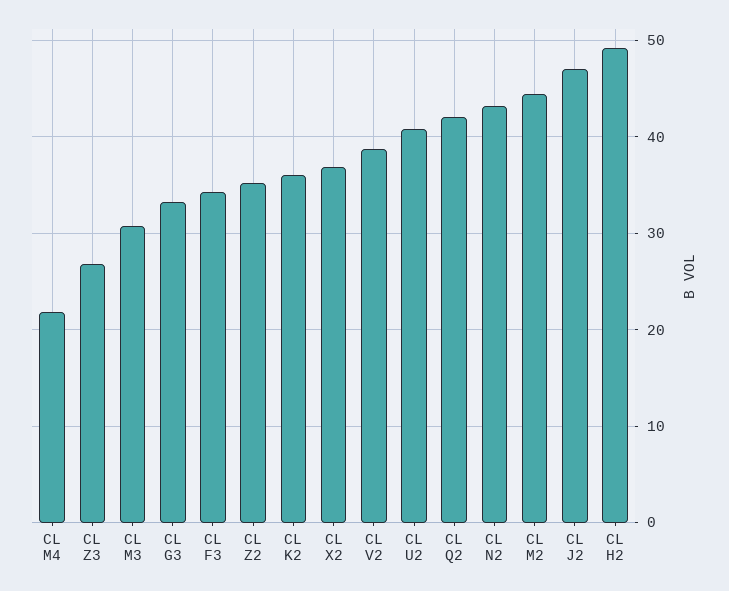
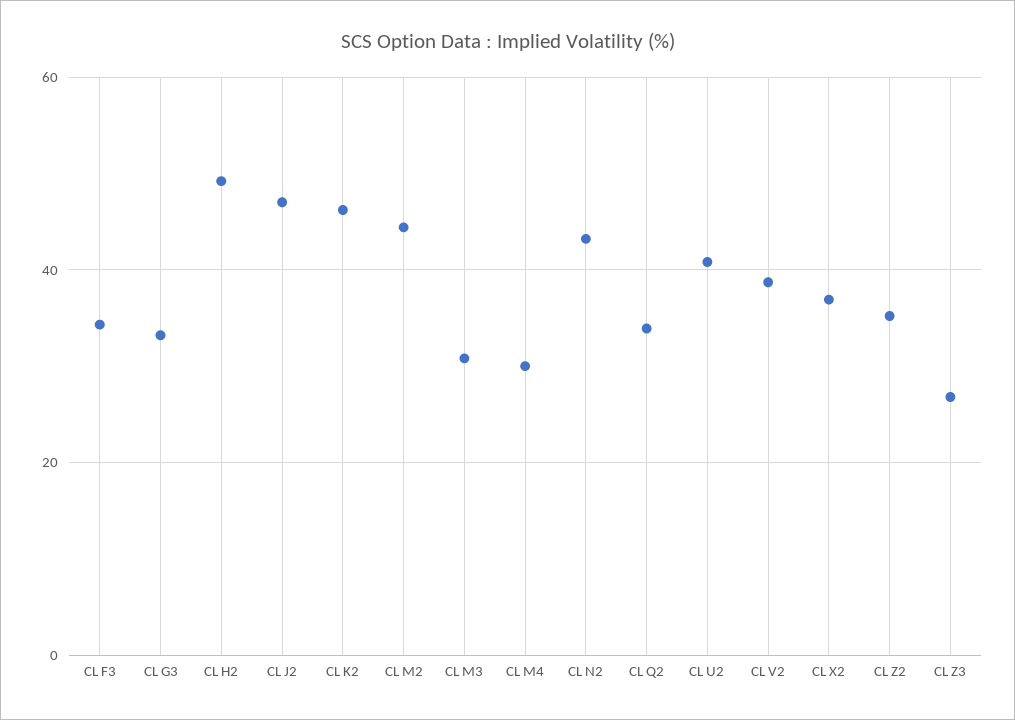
CL M4: 22 -> 30
CL K2: 36 -> 46
CL Q2: 42 -> 34

